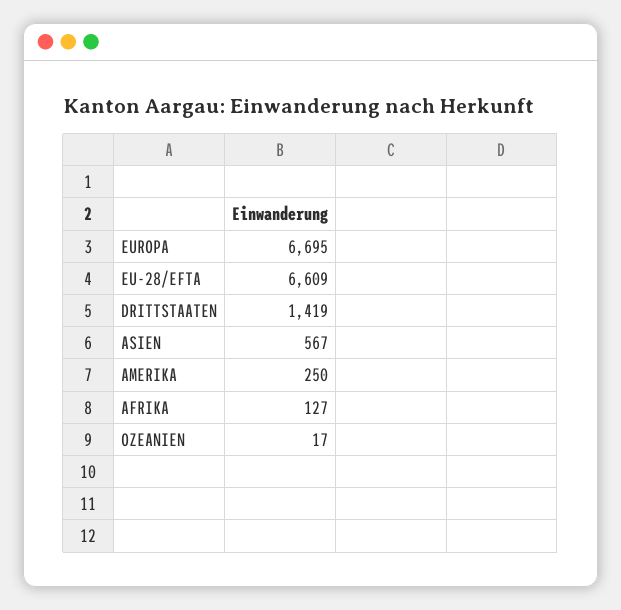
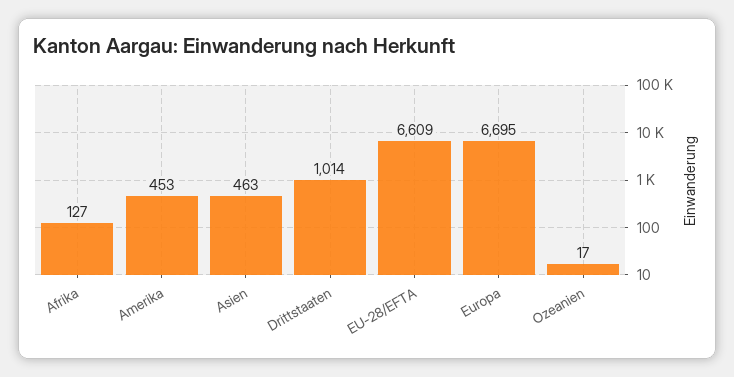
DRITTSTAATEN: 1419 -> 1014
ASIEN: 567 -> 463
AMERIKA: 250 -> 453

